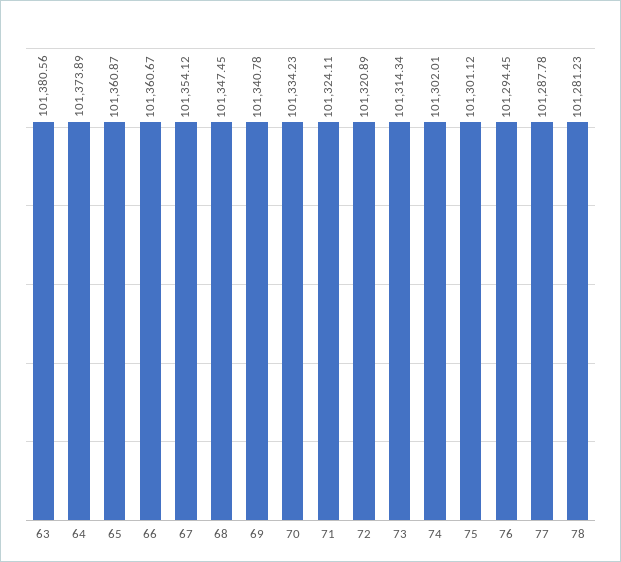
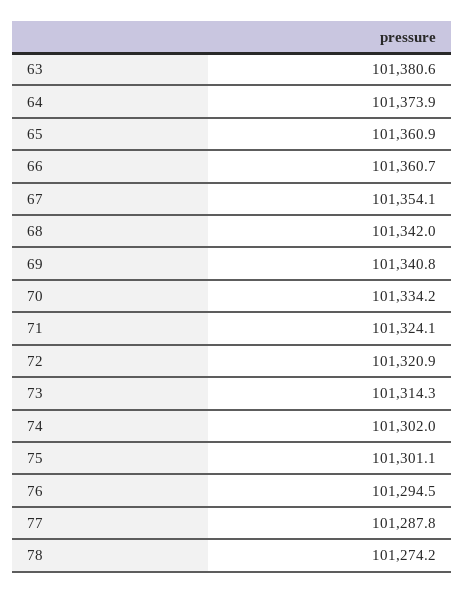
68: 101347.45 -> 101342
78: 101281.23 -> 101274.2

